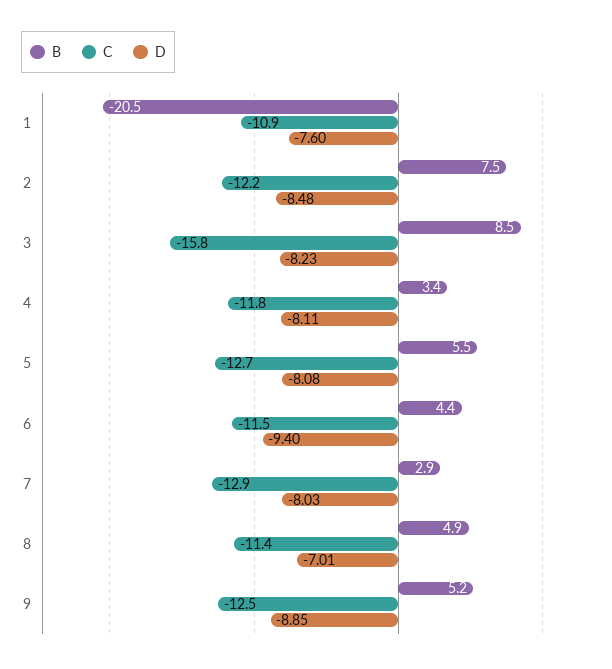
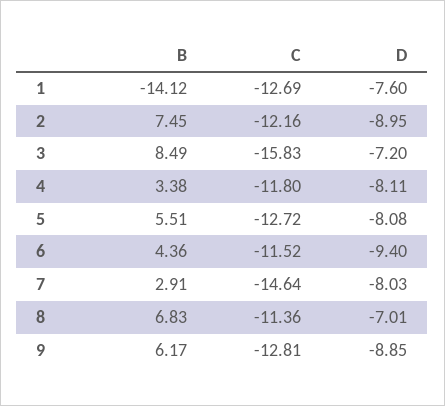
B, 1: -20.5 -> -14.12
C, 1: -10.9 -> -12.69
D, 2: -8.48 -> -8.95
D, 3: -8.23 -> -7.2
C, 7: -12.9 -> -14.64
B, 8: 4.9 -> 6.83
B, 9: 5.2 -> 6.17
C, 9: -12.5 -> -12.81

